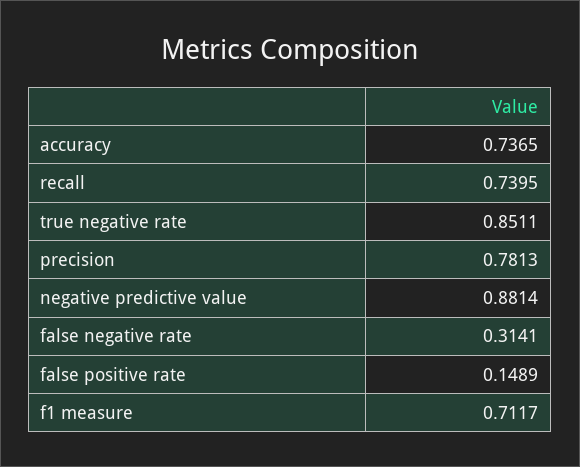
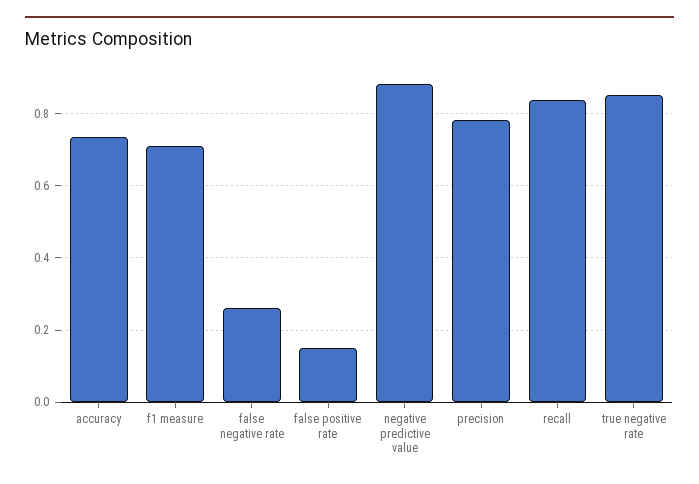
recall: 0.7395 -> 0.84
false negative rate: 0.3141 -> 0.26

